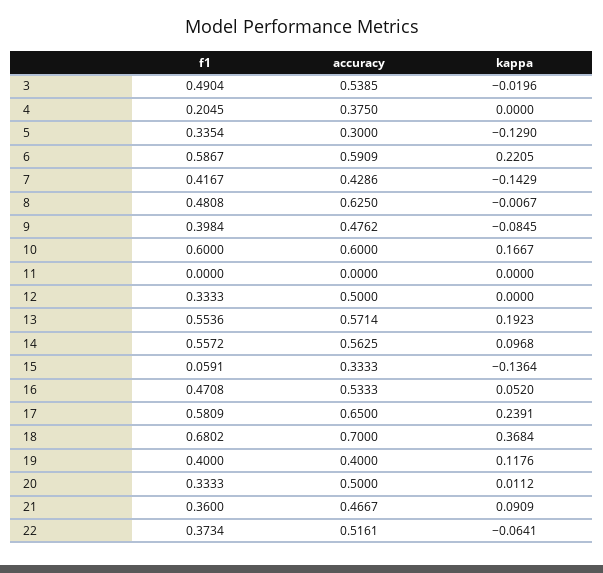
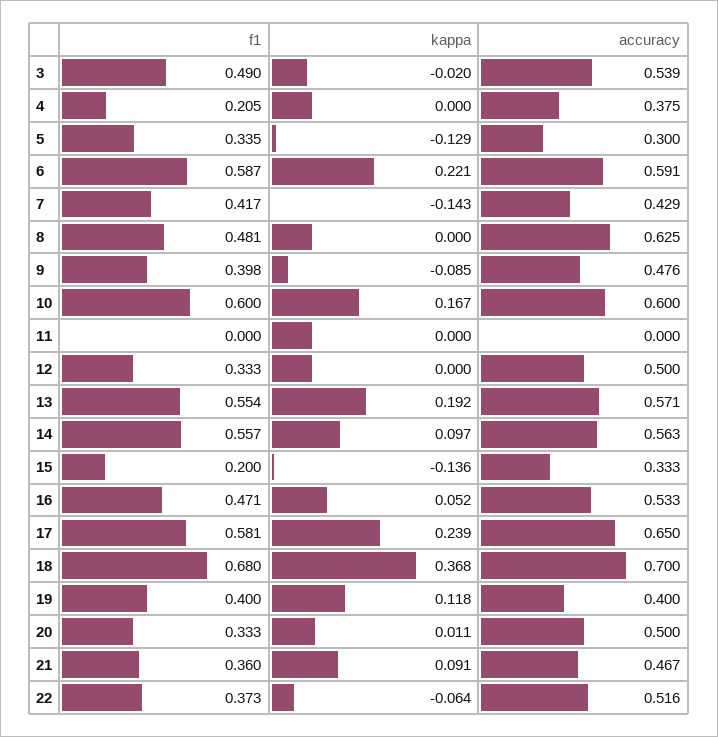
kappa, 8: -0.0067 -> 0
f1, 15: 0.0591 -> 0.2

